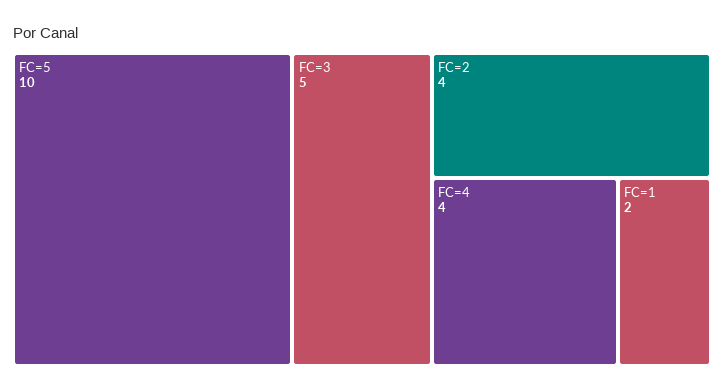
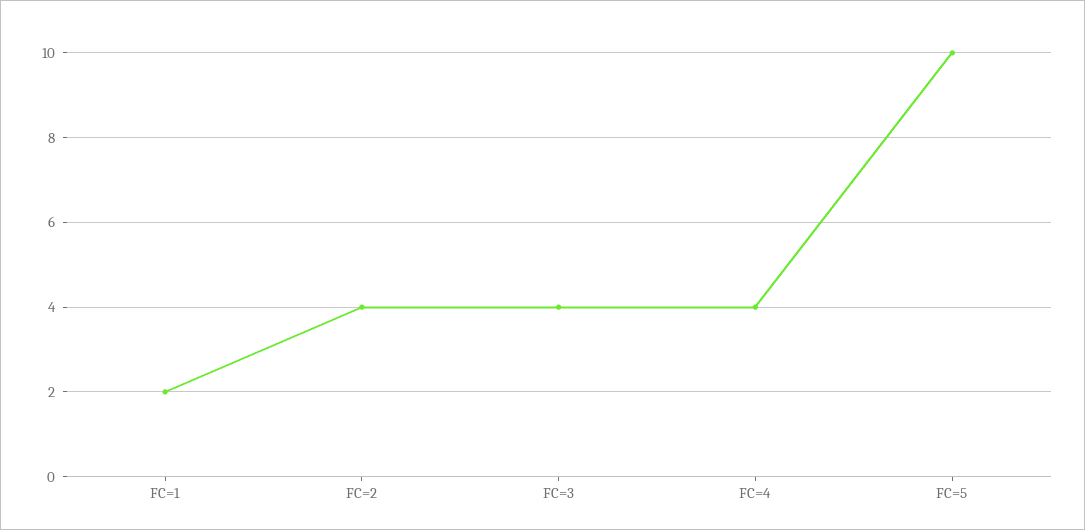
FC=3: 5 -> 4

